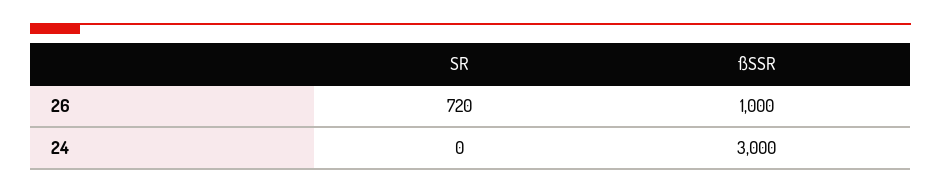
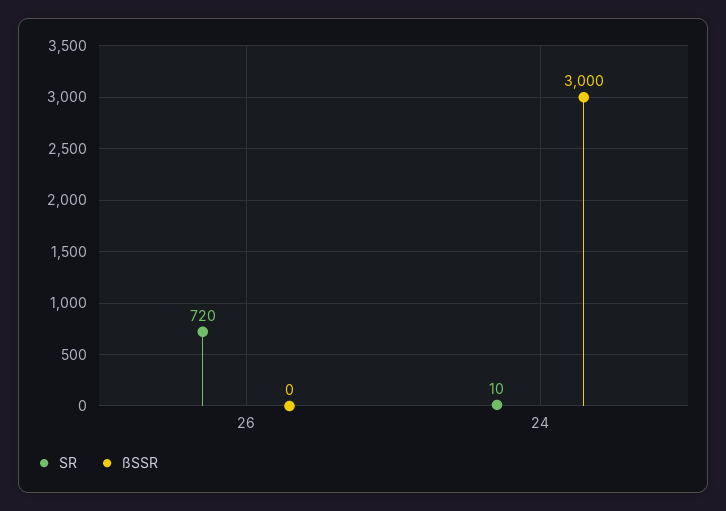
ßSSR, 26: 1000 -> 0
SR, 24: 0 -> 10

